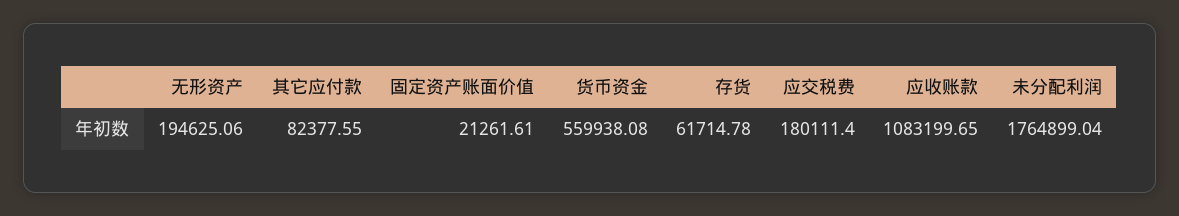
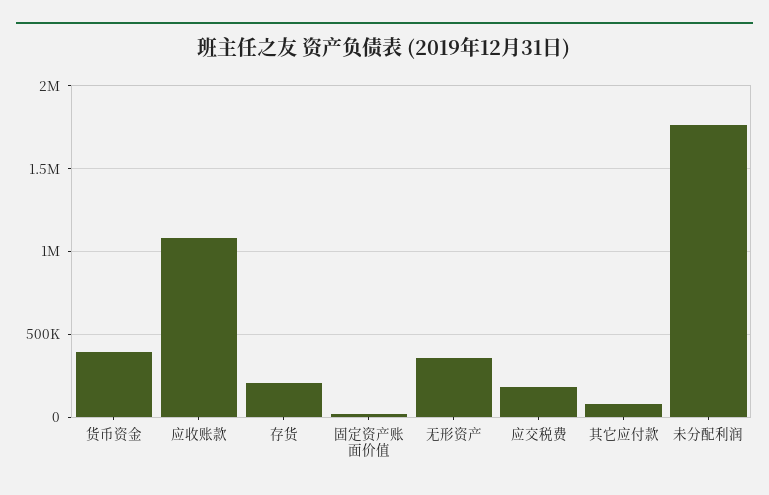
无形资产: 194625.06 -> 350000
货币资金: 559938.08 -> 400000
存货: 61714.78 -> 200000

